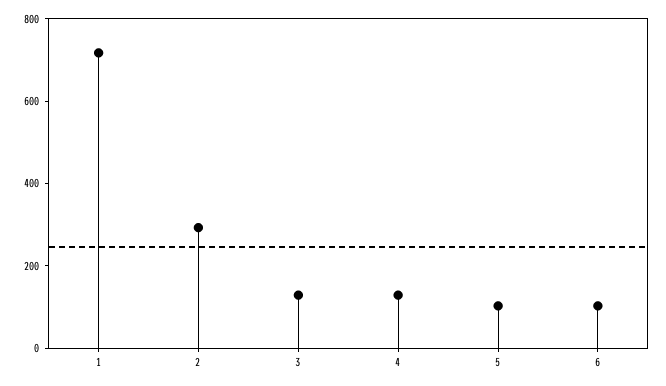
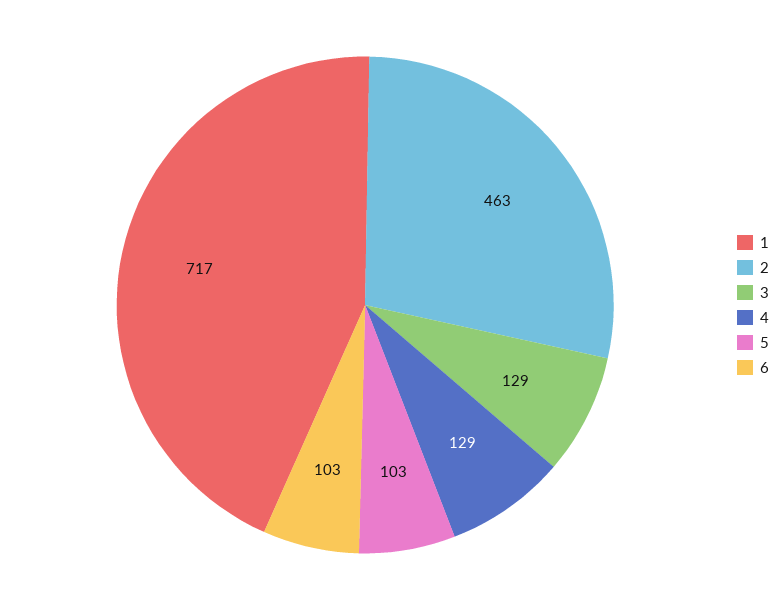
2: 300 -> 463

